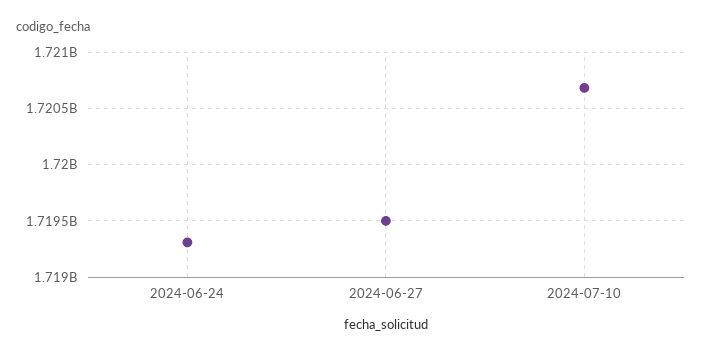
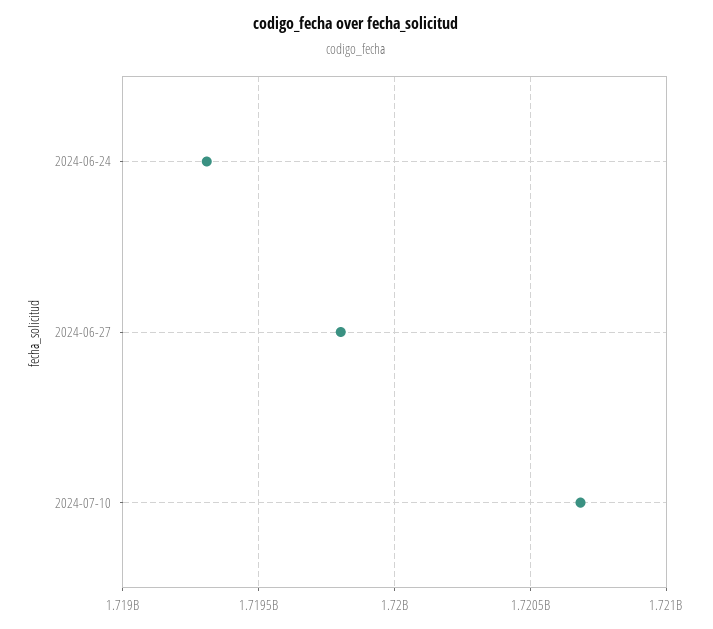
2024-06-27: 1719500000 -> 1719800000

